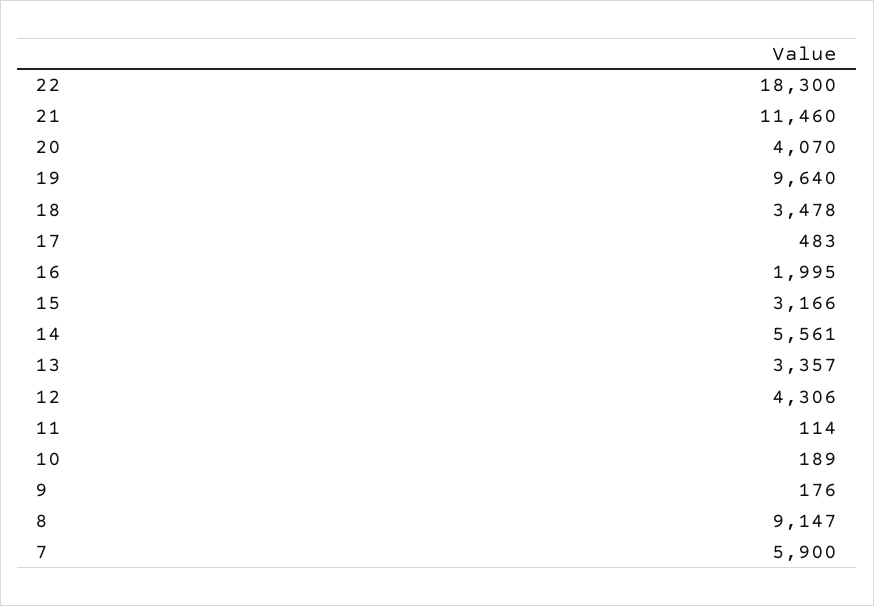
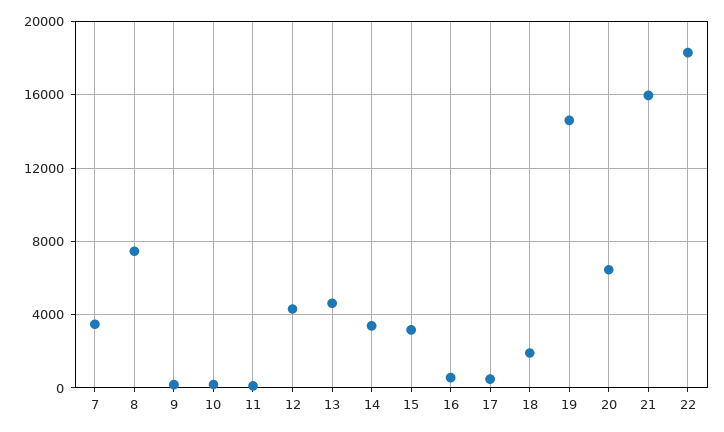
21: 11460 -> 16000
20: 4070 -> 6500
19: 9640 -> 14500
18: 3478 -> 2000
16: 1995 -> 500
14: 5561 -> 3500
13: 3357 -> 4500
8: 9147 -> 7500
7: 5900 -> 3500

